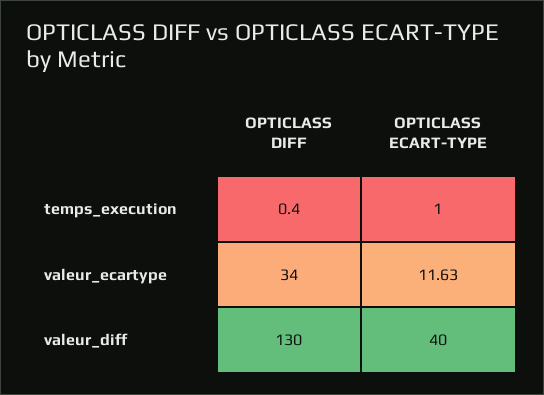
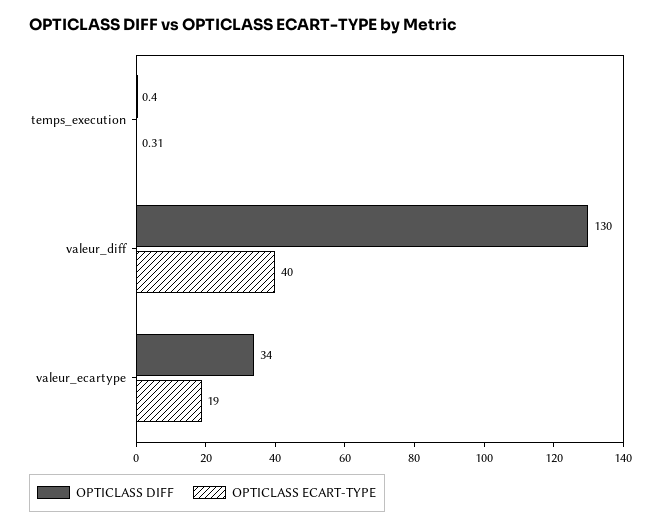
OPTICLASS ECART-TYPE, temps_execution: 1 -> 0.31
OPTICLASS ECART-TYPE, valeur_ecartype: 11.63 -> 19

